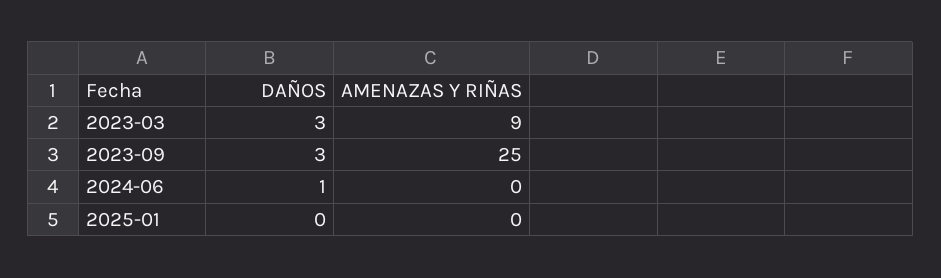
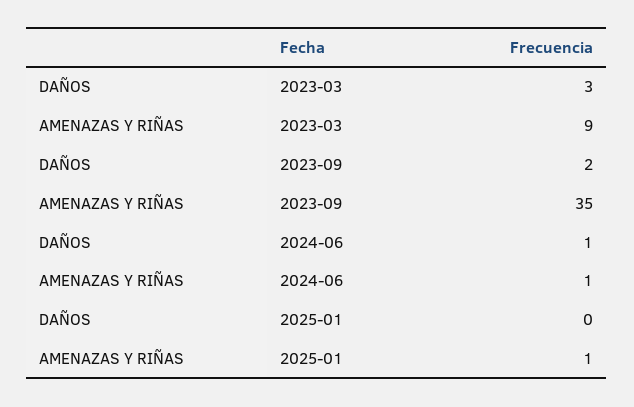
DAÑOS, 2023-09: 3 -> 2
AMENAZAS Y RIÑAS, 2023-09: 25 -> 35
AMENAZAS Y RIÑAS, 2024-06: 0 -> 1
AMENAZAS Y RIÑAS, 2025-01: 0 -> 1

